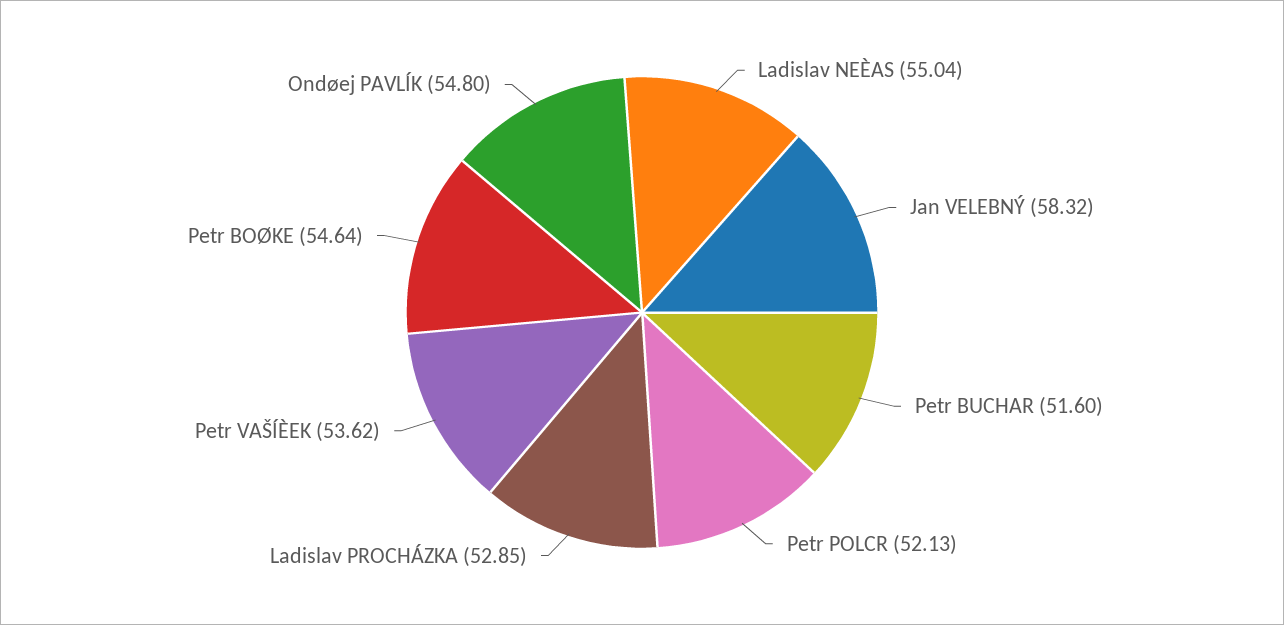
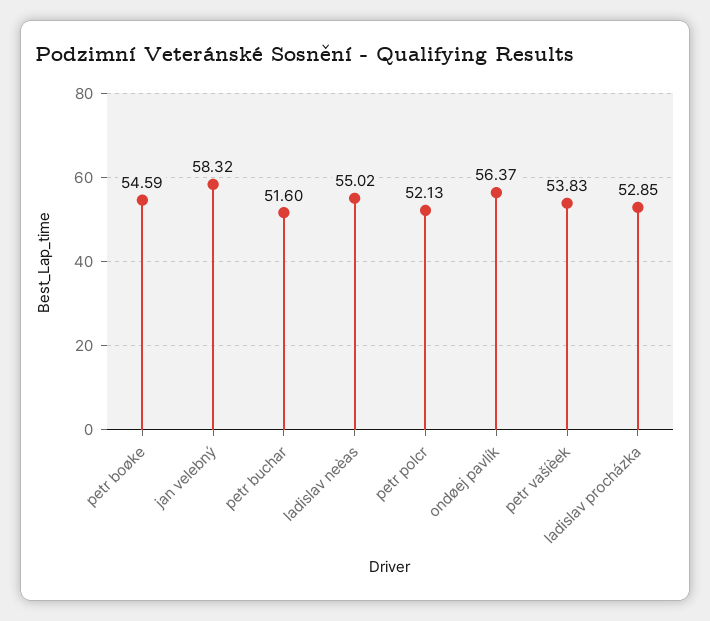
Ladislav NEÈAS: 55.04 -> 55.02
Petr VAŠÍÈEK: 53.62 -> 53.83
Petr BOØKE: 54.64 -> 54.59
Ondøej PAVLÍK: 54.8 -> 56.37

